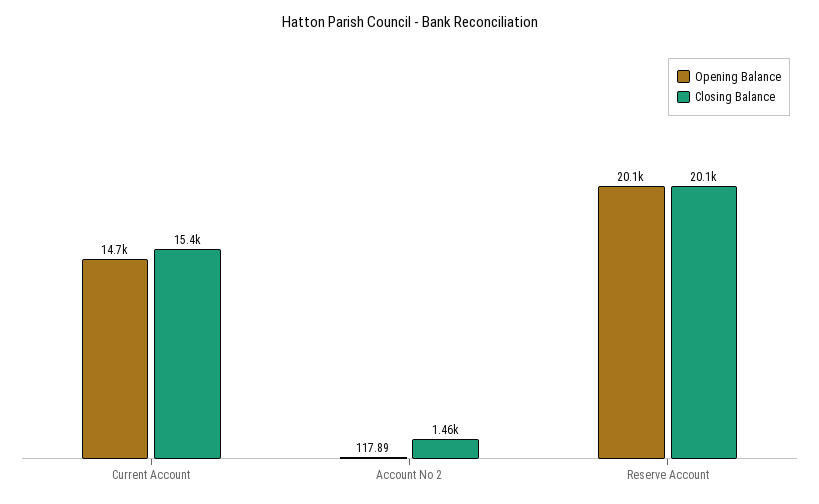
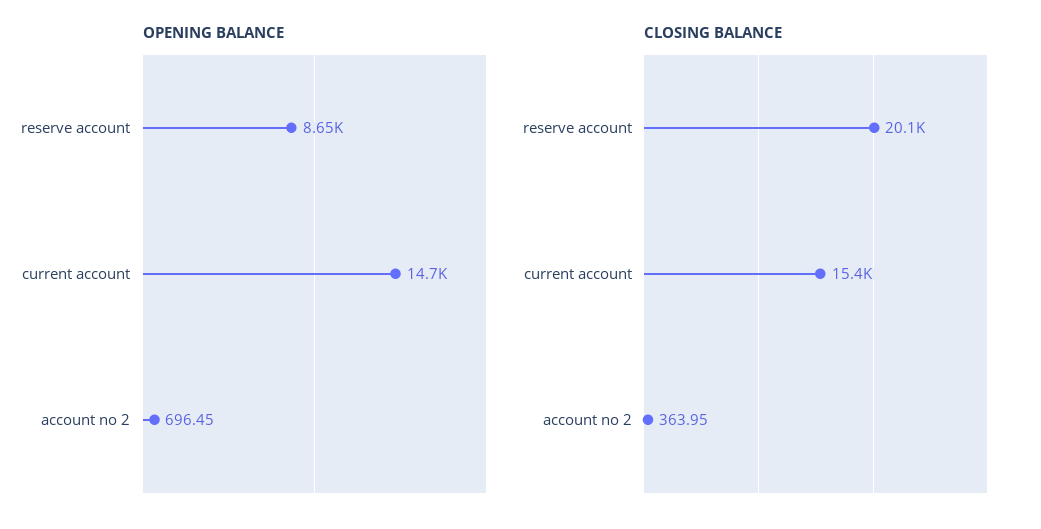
Opening Balance, Account No 2: 117.89 -> 696.45
Closing Balance, Account No 2: 1460 -> 363.95
Opening Balance, Reserve Account: 20100 -> 8650

